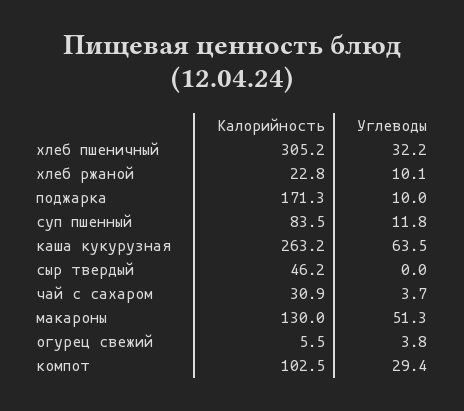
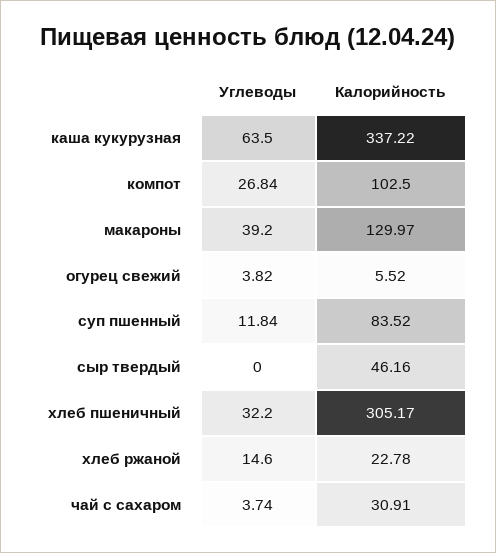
Углеводы, хлеб ржаной: 10.1 -> 14.6
Калорийность, поджарка: 171.3 -> none
Углеводы, поджарка: 10 -> none
Калорийность, каша кукурузная: 263.2 -> 337.22
Углеводы, макароны: 51.3 -> 39.2
Углеводы, компот: 29.4 -> 26.84

